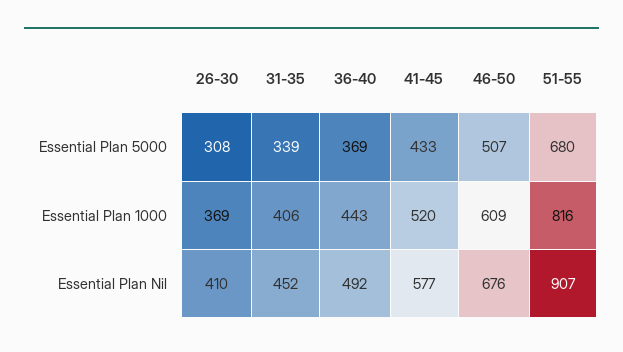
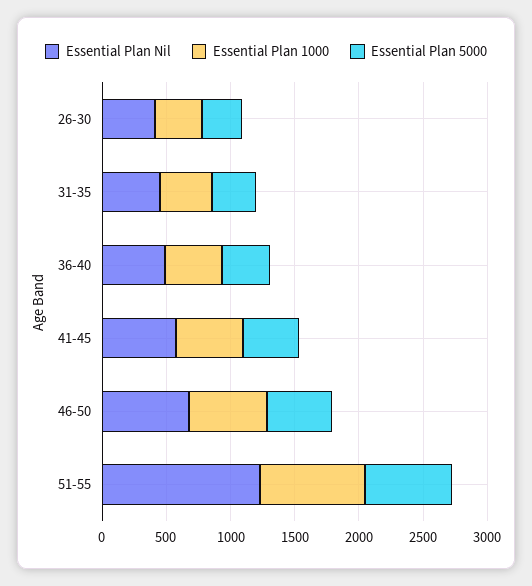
Essential Plan Nil, 51-55: 907 -> 1200

